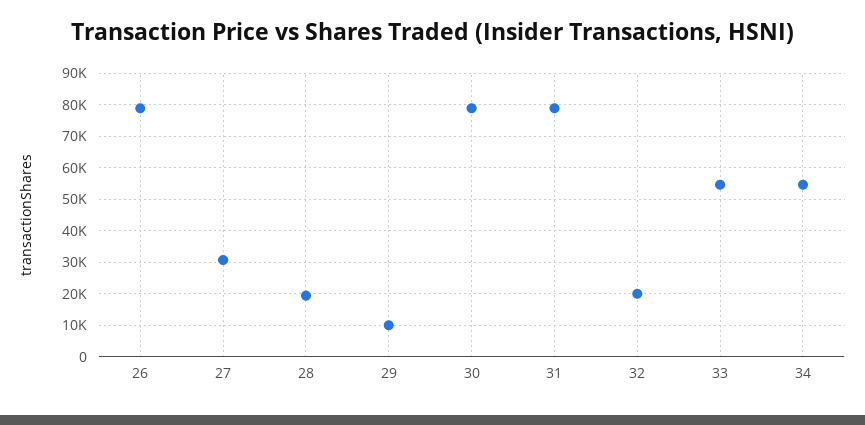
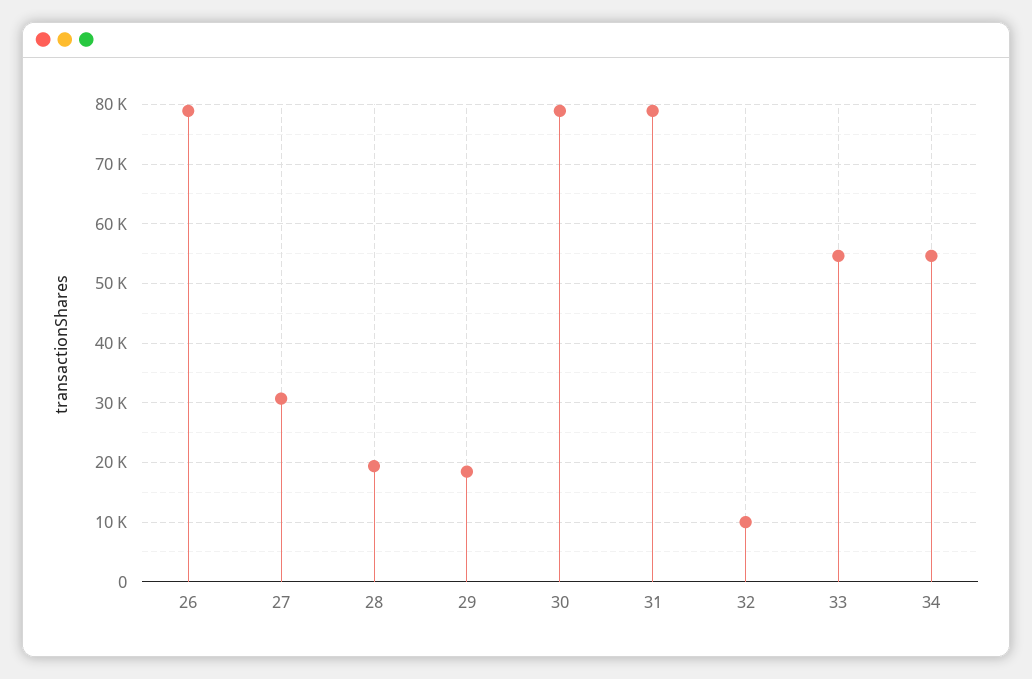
29: 10000 -> 18000
32: 20000 -> 10000

